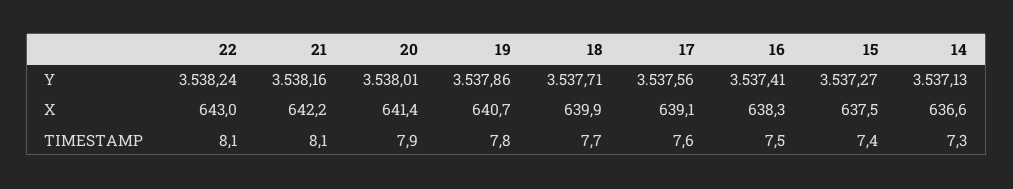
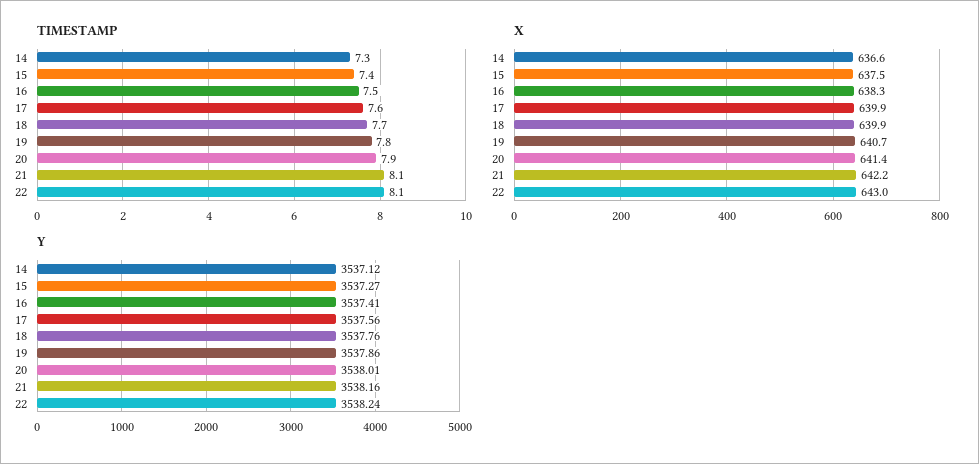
Y, 18: 3537.71 -> 3537.76
Y, 14: 3537.13 -> 3537.12
X, 17: 639.1 -> 639.9

